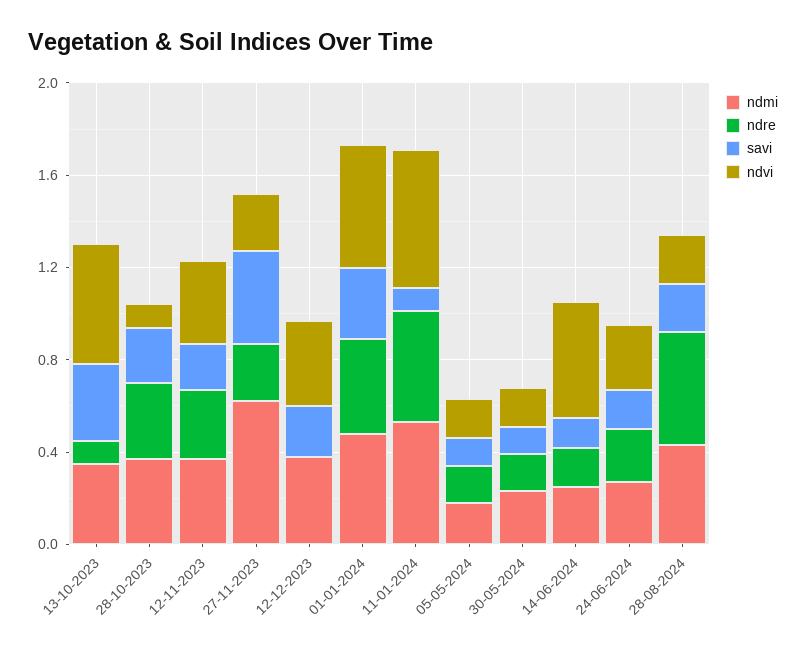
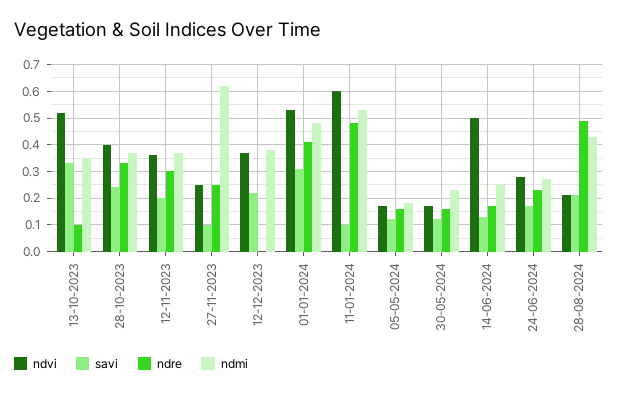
ndvi, 28-10-2023: 0.1 -> 0.4
savi, 27-11-2023: 0.4 -> 0.1

